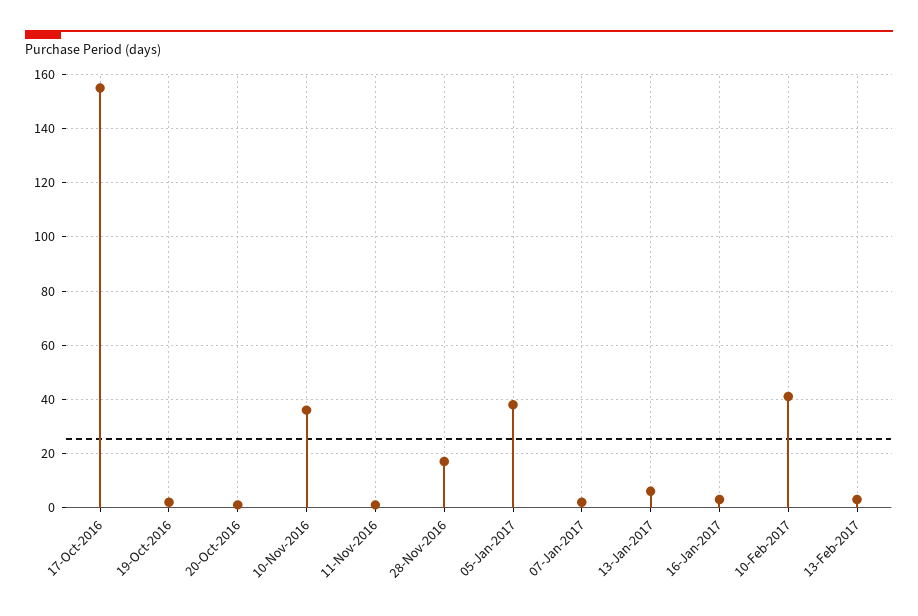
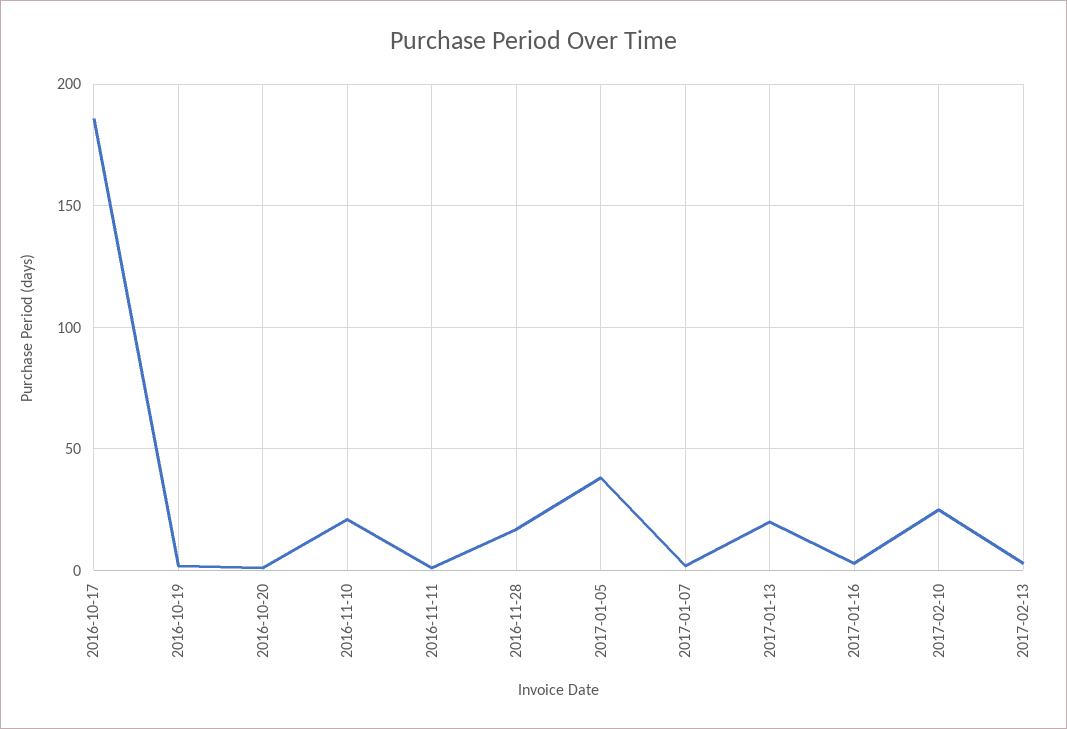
17-Oct-2016: 155 -> 185
10-Nov-2016: 35 -> 20
13-Jan-2017: 5 -> 20
10-Feb-2017: 40 -> 25

